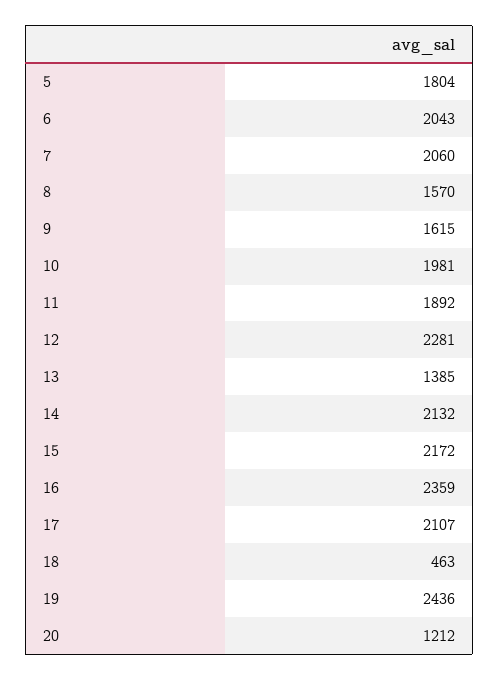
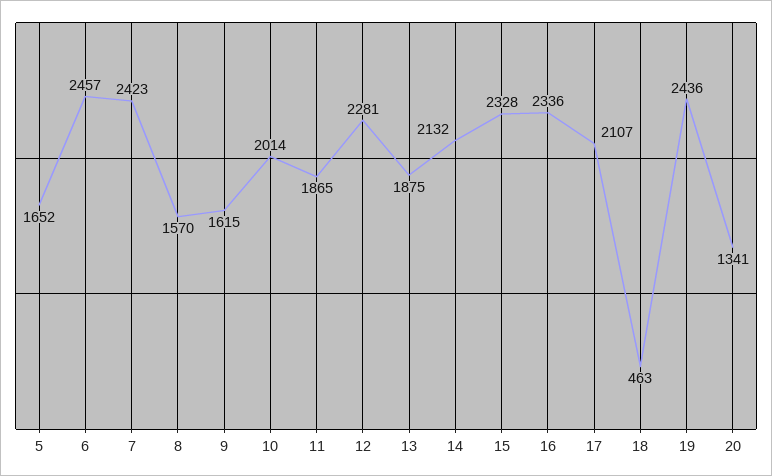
5: 1804 -> 1652
6: 2043 -> 2457
7: 2060 -> 2423
10: 1981 -> 2014
11: 1892 -> 1865
13: 1385 -> 1875
15: 2172 -> 2328
16: 2359 -> 2336
20: 1212 -> 1341

